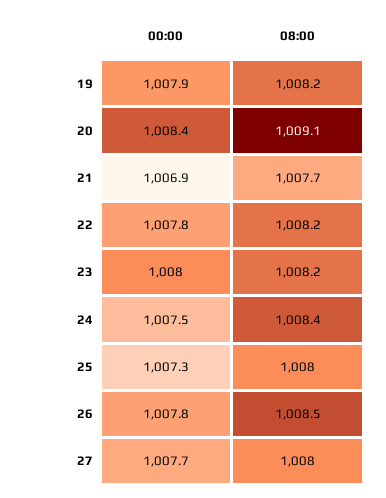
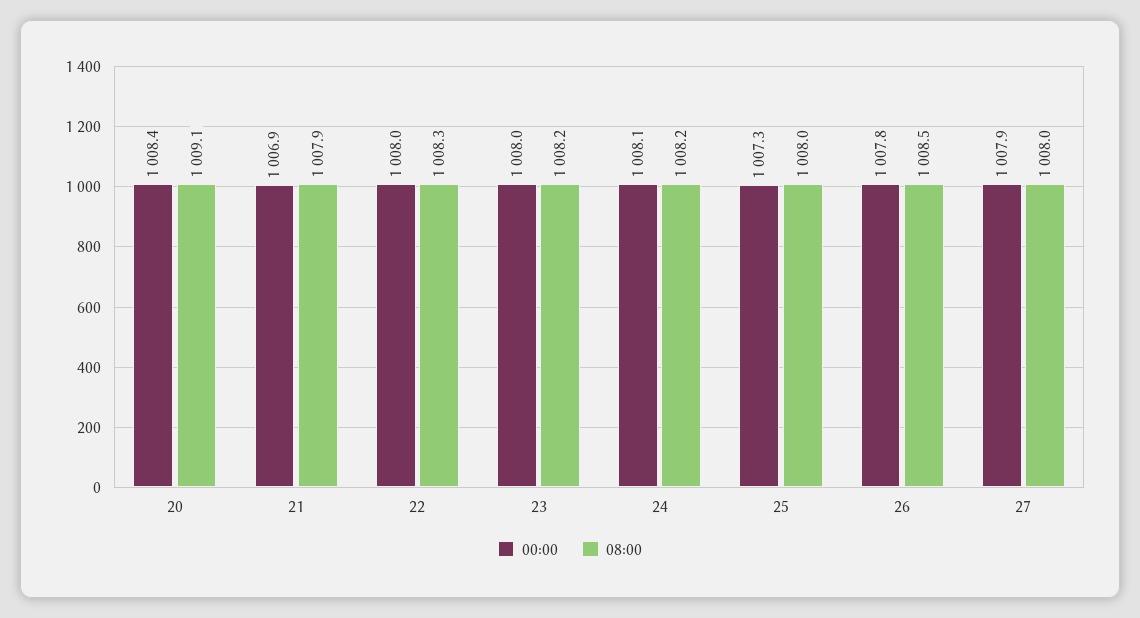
00:00, 19: 1007.9 -> none
08:00, 19: 1008.2 -> none
08:00, 21: 1007.7 -> 1007.9
00:00, 22: 1007.8 -> 1008
08:00, 22: 1008.2 -> 1008.3
00:00, 24: 1007.5 -> 1008.1
08:00, 24: 1008.4 -> 1008.2
00:00, 27: 1007.7 -> 1007.9

